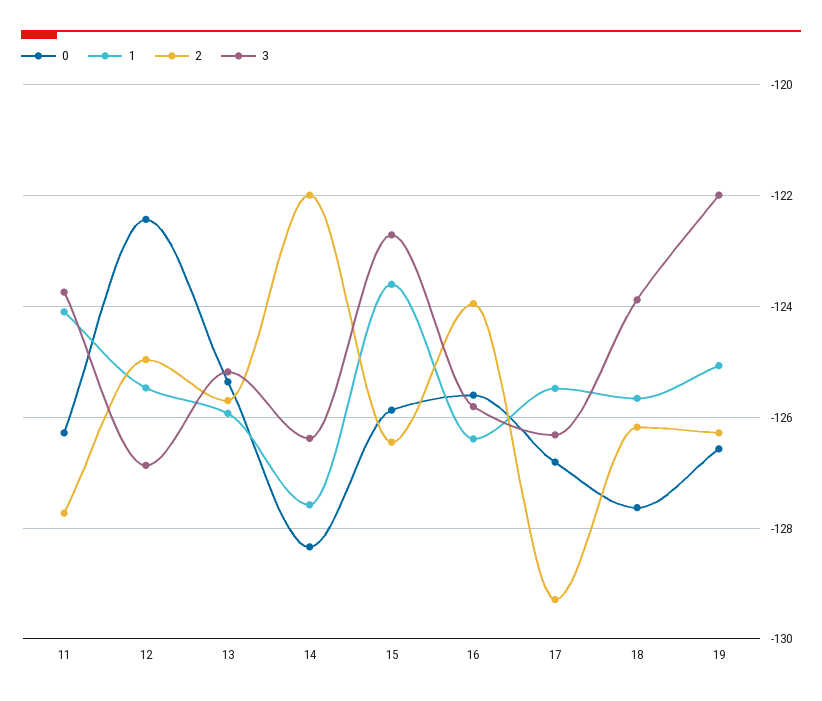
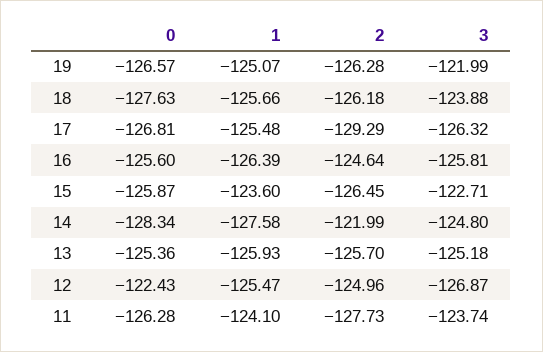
3, 14: -126.4 -> -124.8
2, 16: -124 -> -124.64

